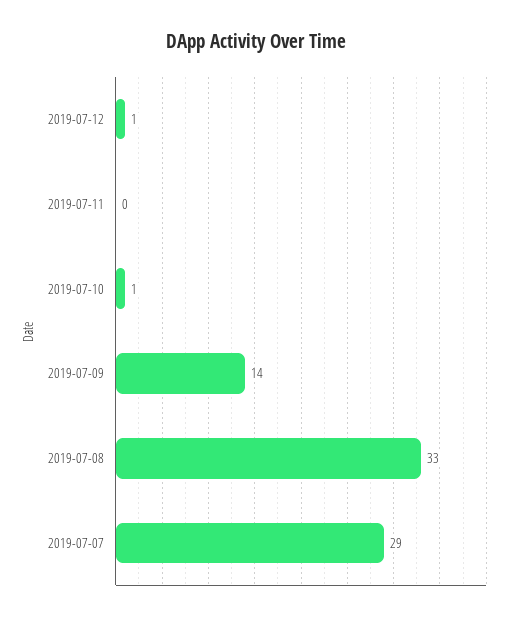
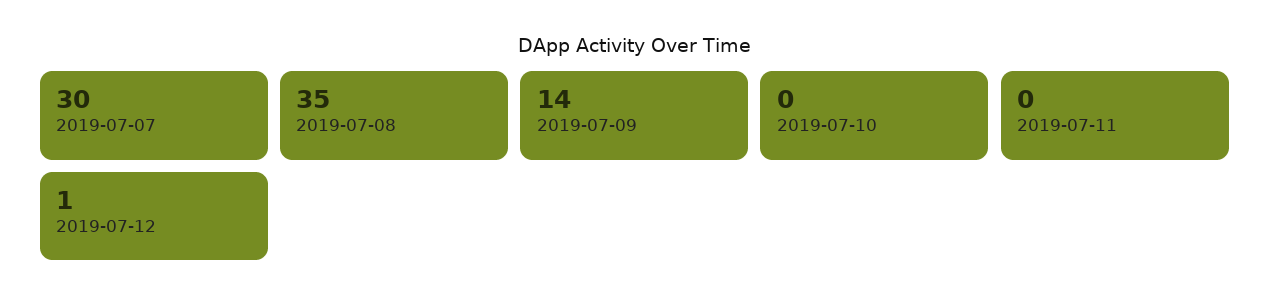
2019-07-10: 1 -> 0
2019-07-08: 33 -> 35
2019-07-07: 29 -> 30

